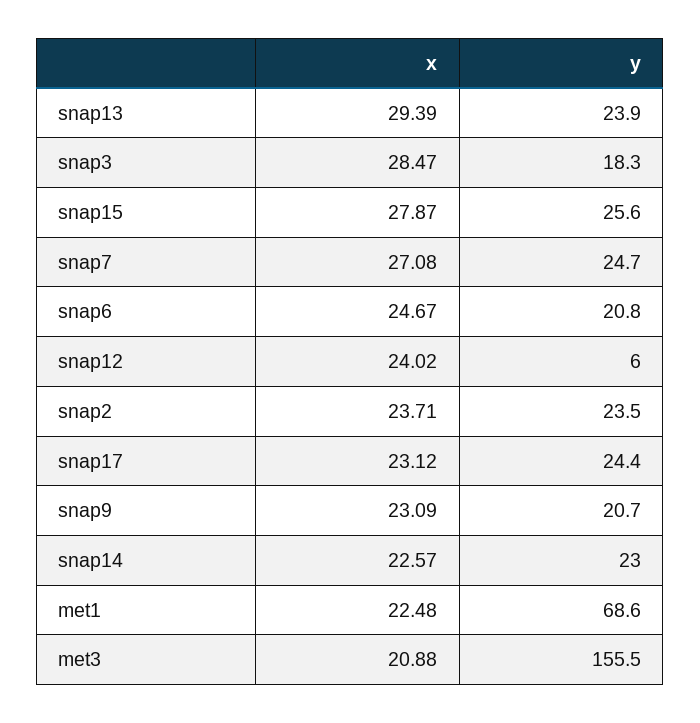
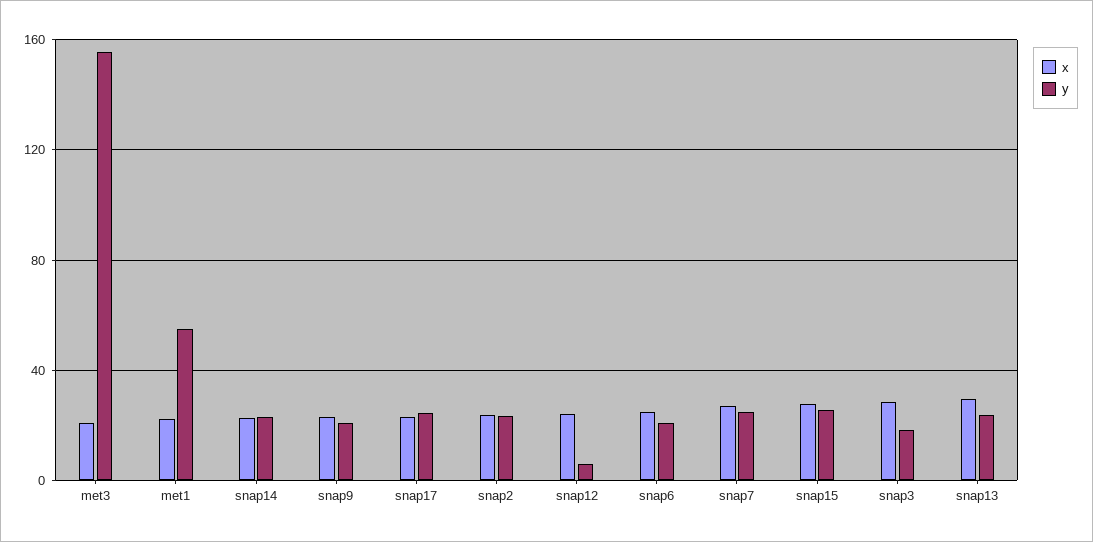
y, met1: 68.6 -> 55

